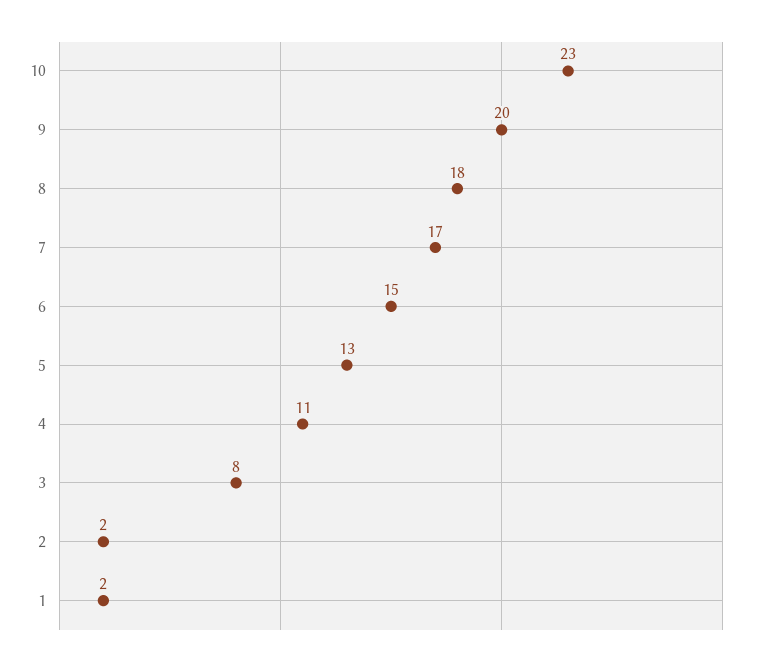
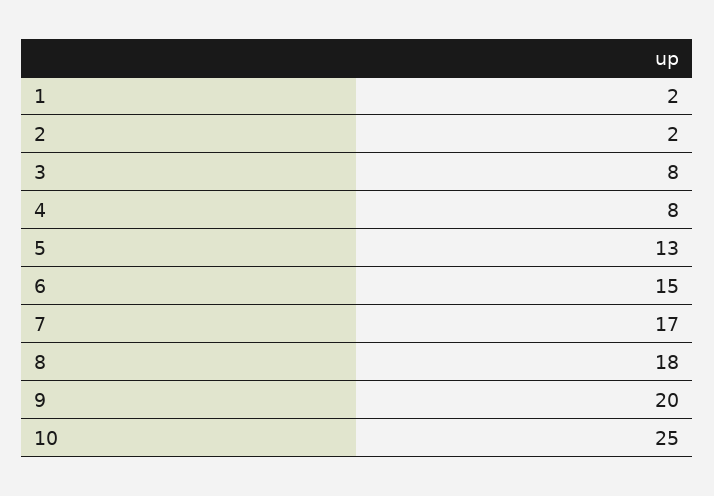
10: 23 -> 25
4: 11 -> 8

